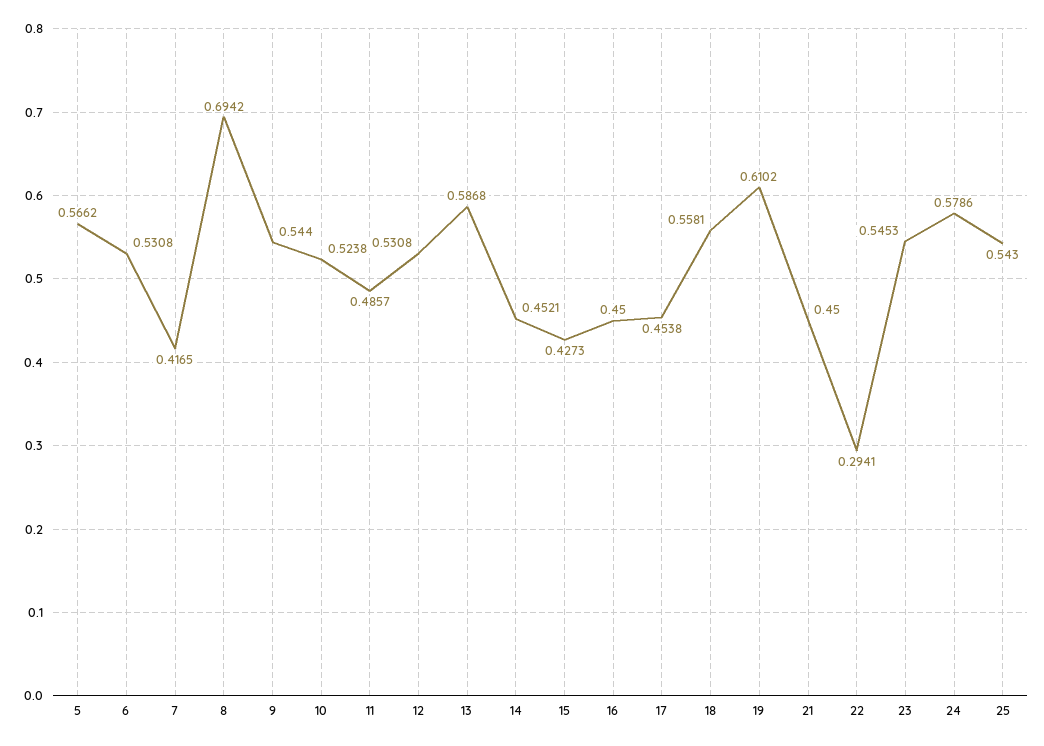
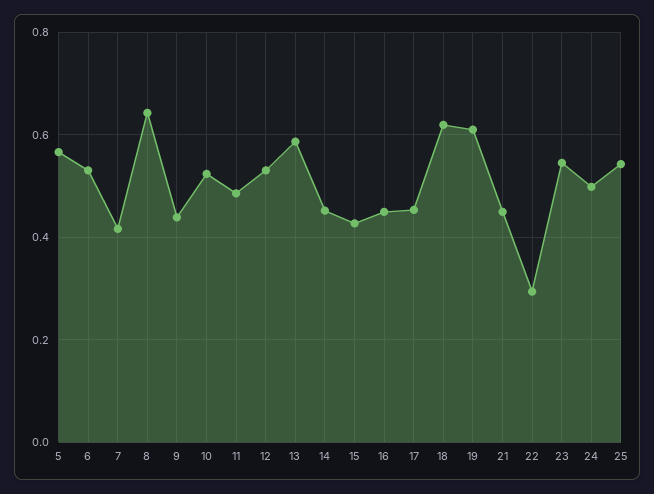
8: 0.6942 -> 0.64
9: 0.544 -> 0.44
18: 0.5581 -> 0.62
24: 0.5786 -> 0.5

